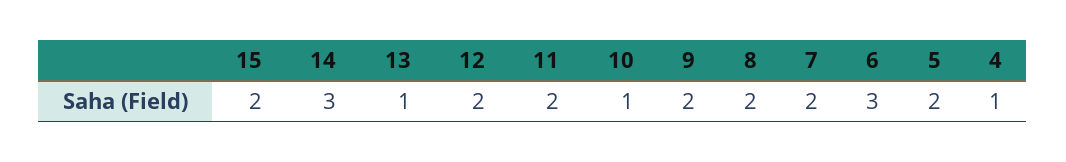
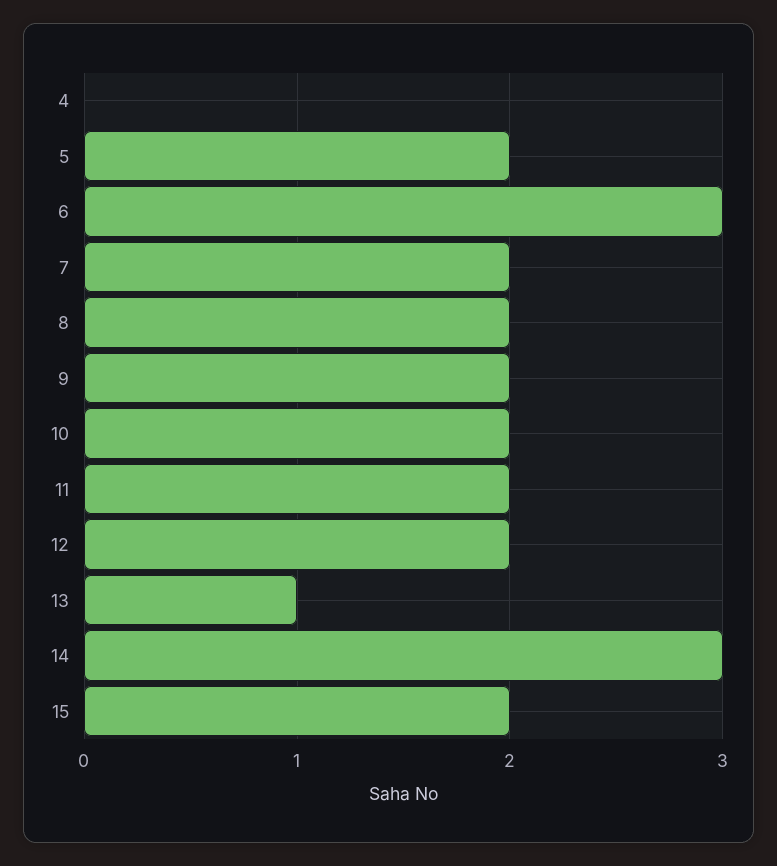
10: 1 -> 2
4: 1 -> 0

